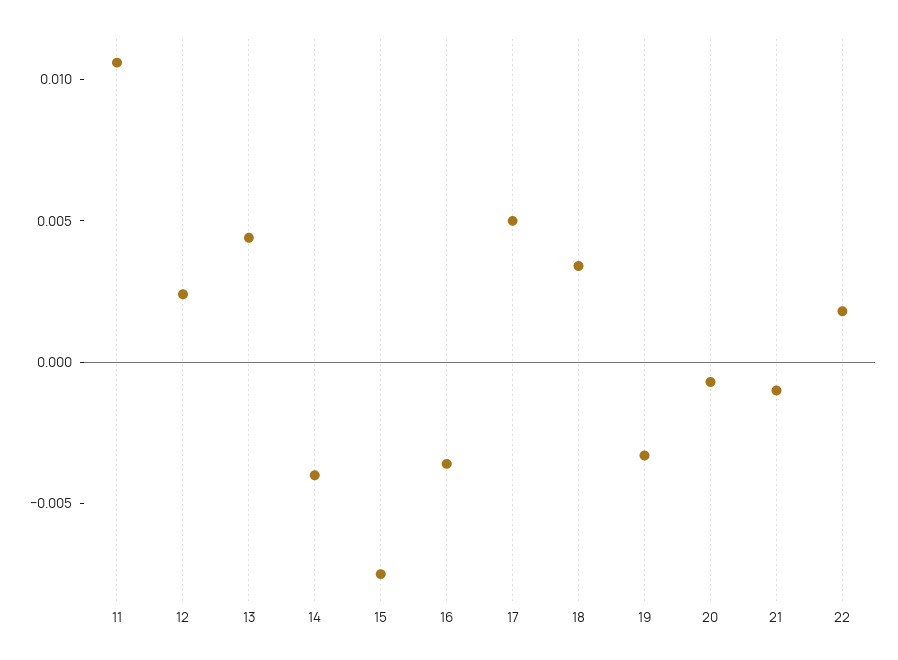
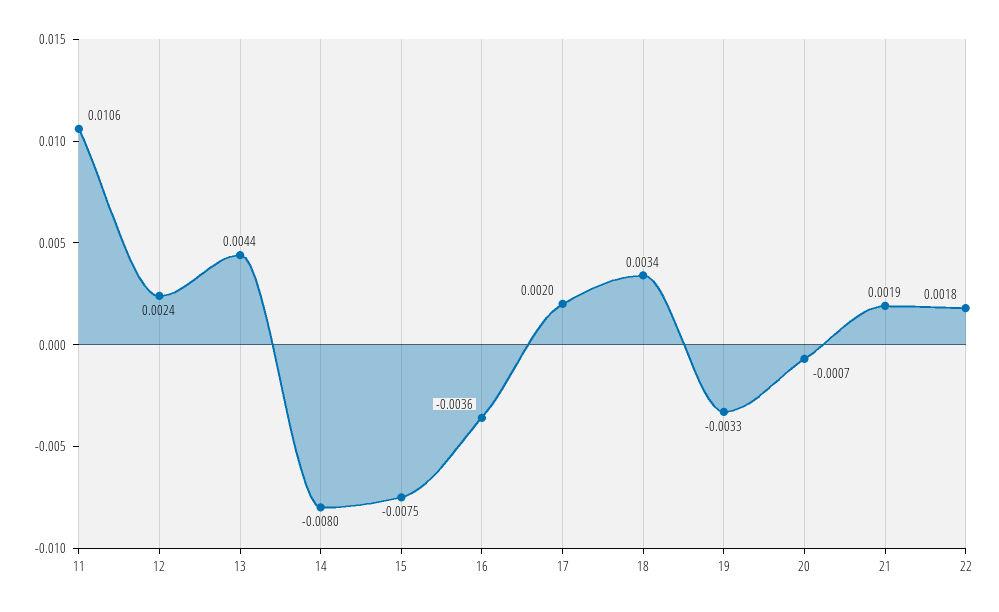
14: -0.004 -> -0.008
17: 0.005 -> 0.002
21: -0.001 -> 0.0019

